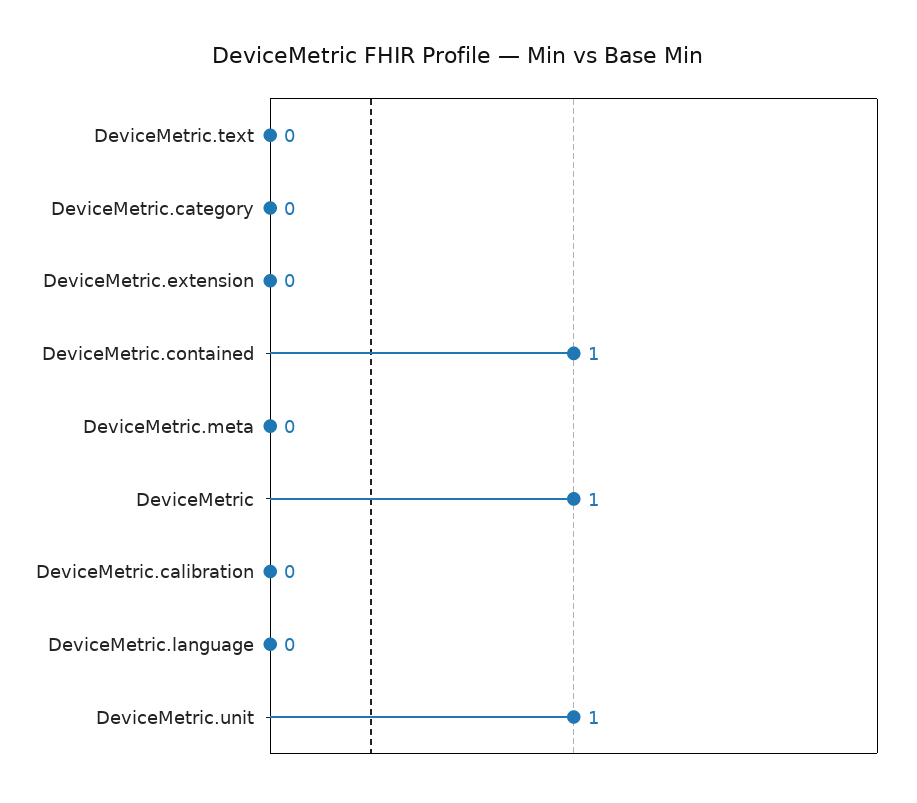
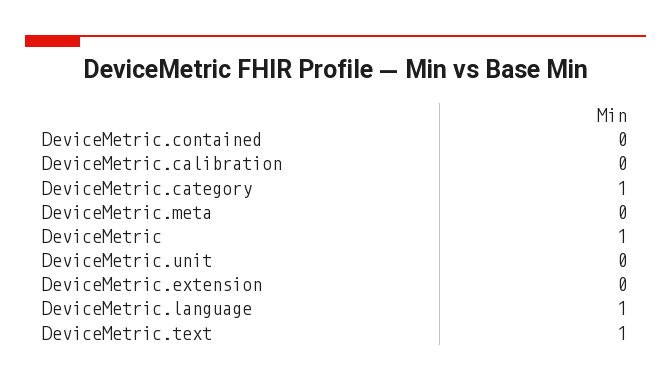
DeviceMetric.text: 0 -> 1
DeviceMetric.category: 0 -> 1
DeviceMetric.contained: 1 -> 0
DeviceMetric.language: 0 -> 1
DeviceMetric.unit: 1 -> 0

